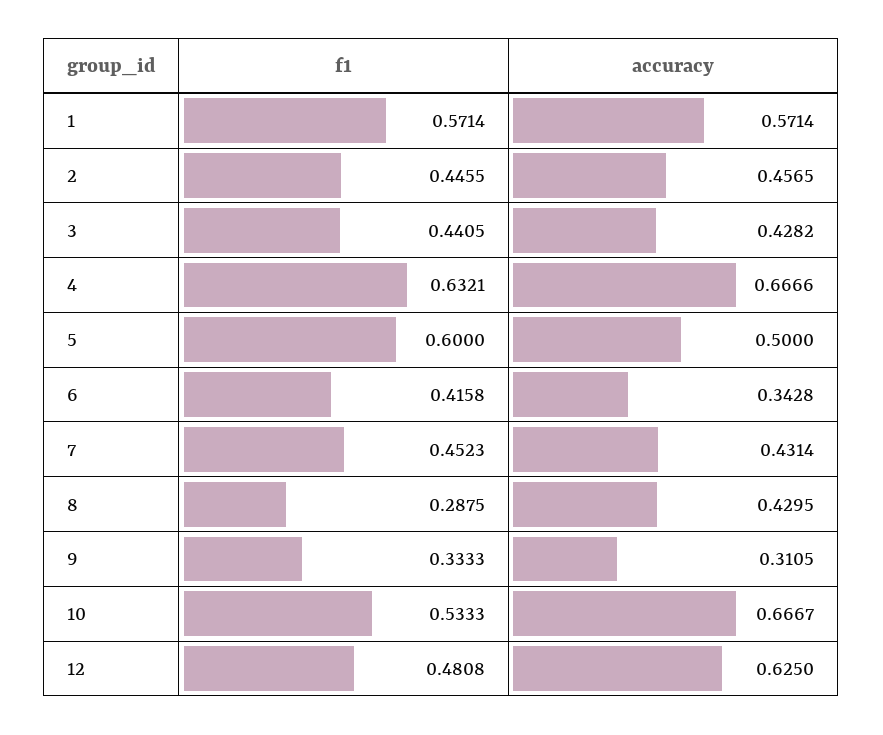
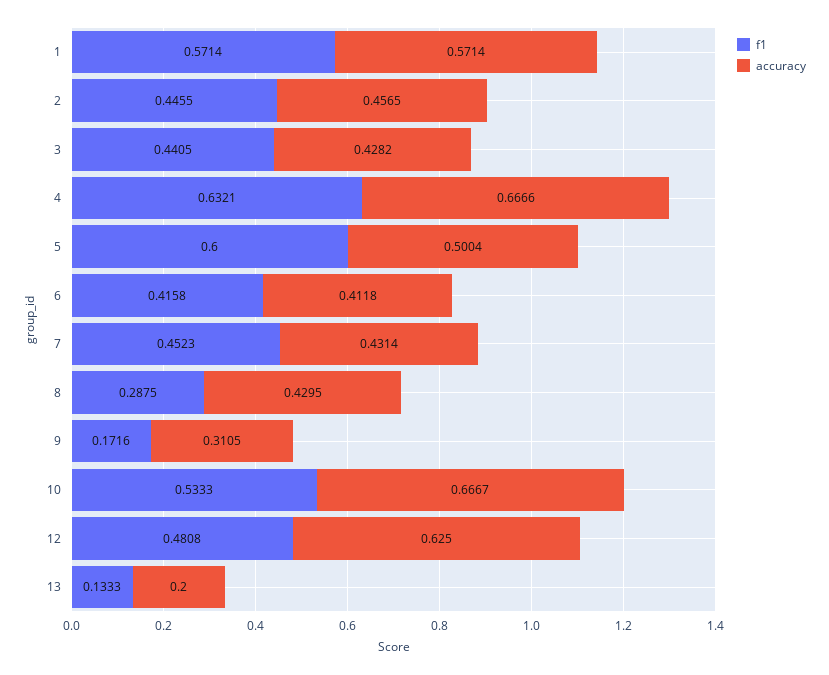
accuracy, 5: 0.5 -> 0.5004
accuracy, 6: 0.3428 -> 0.4118
f1, 9: 0.3333 -> 0.1716
f1, 13: none -> 0.1333
accuracy, 13: none -> 0.2

